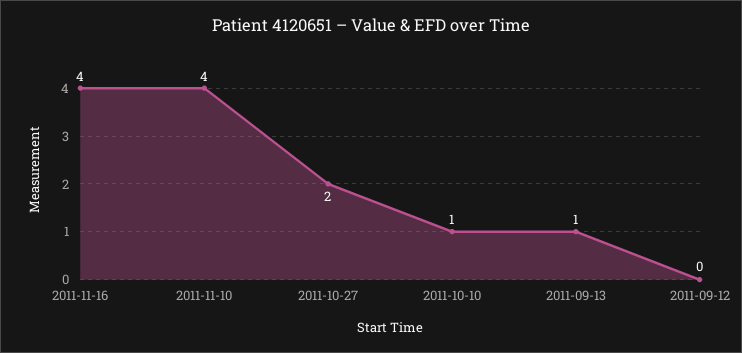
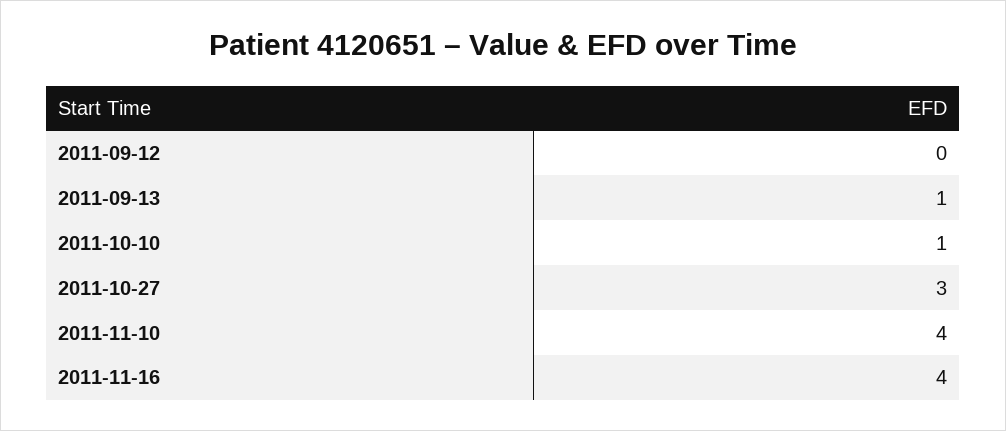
2011-10-27: 2 -> 3

